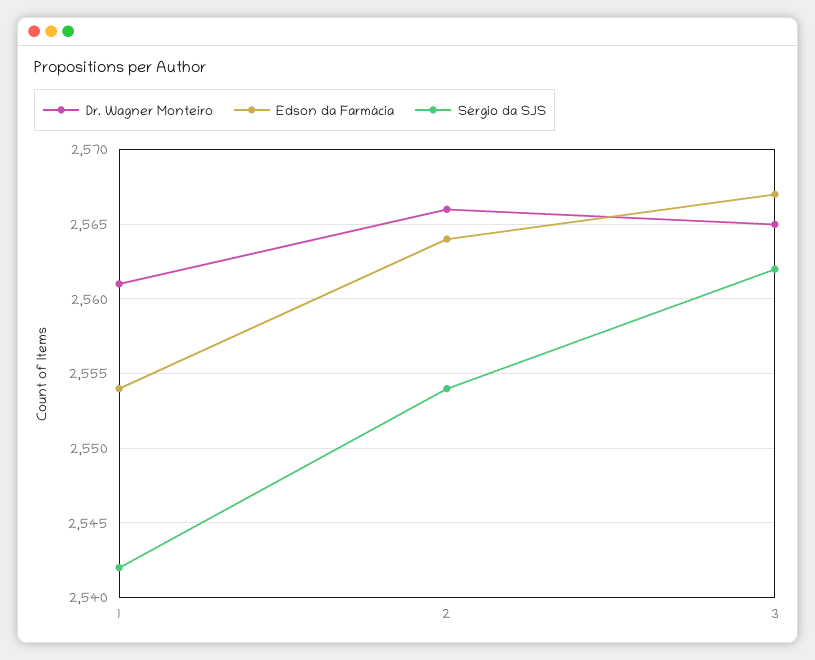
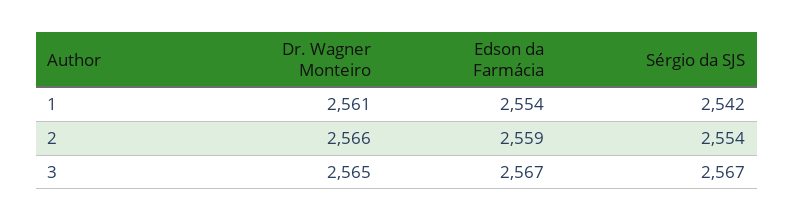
Edson da Farmácia, 2: 2564 -> 2559
Sérgio da SJS, 3: 2562 -> 2567

